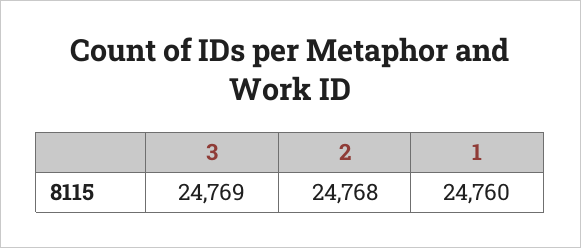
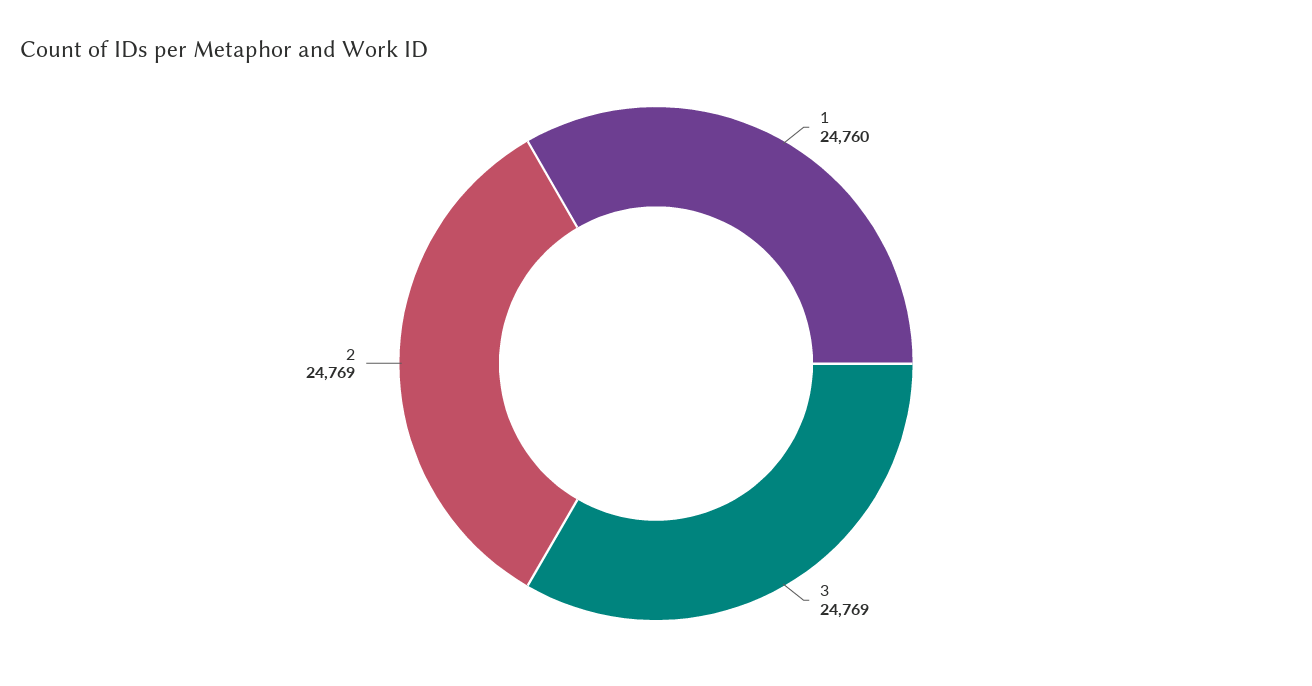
2: 24768 -> 24769

